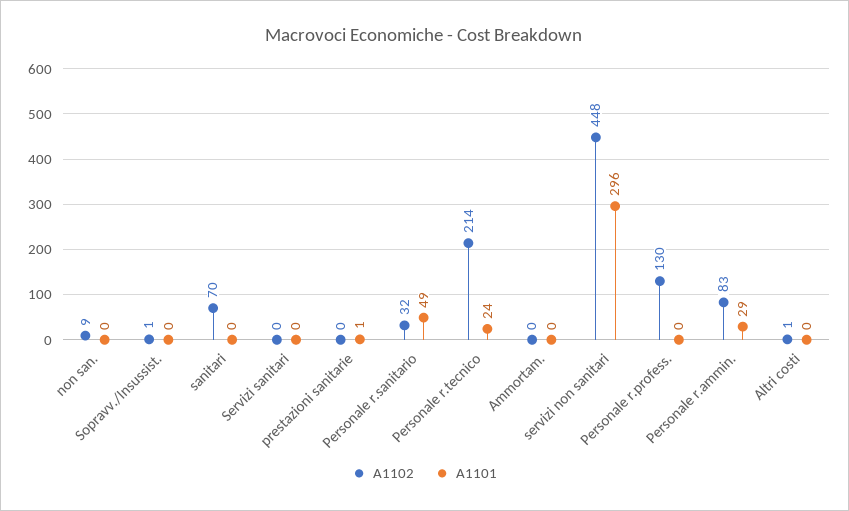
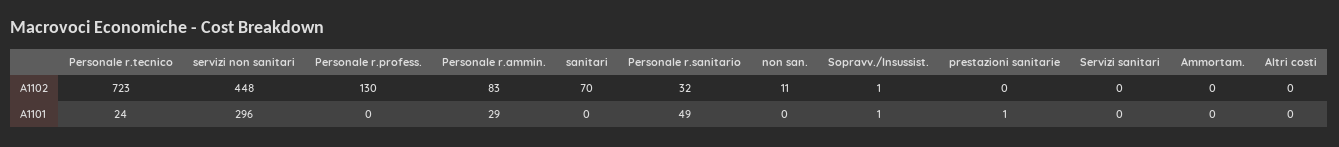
A1102, non san.: 9 -> 11
A1101, Sopravv./Insussist.: 0 -> 1
A1102, Personale r.tecnico: 214 -> 723
A1102, Altri costi: 1 -> 0

